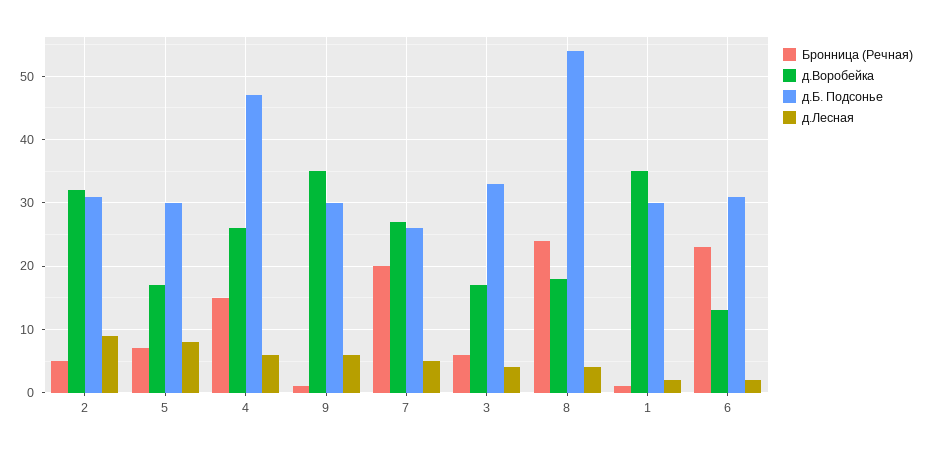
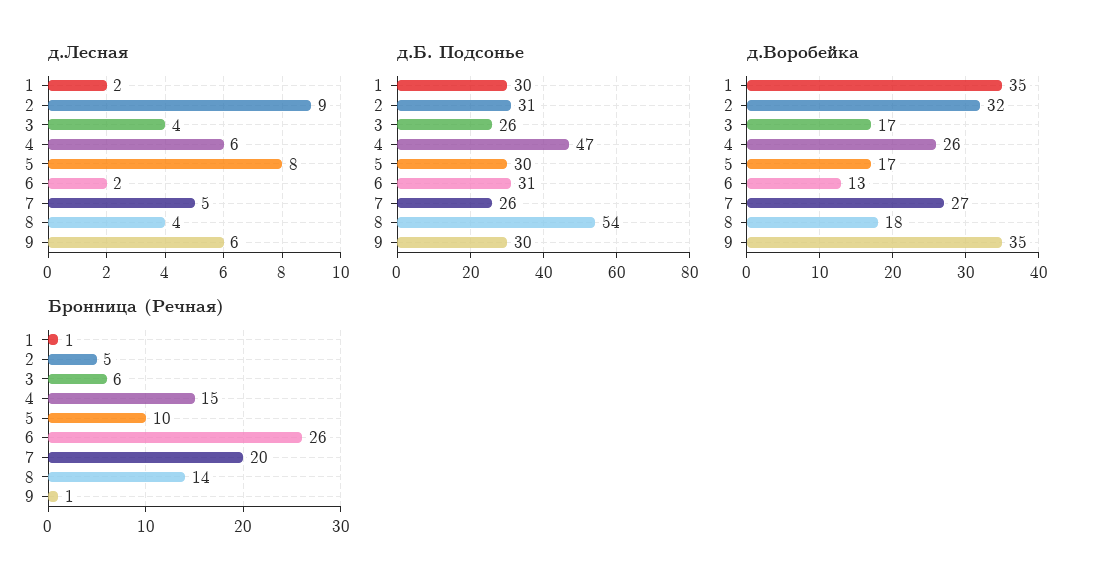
Бронница (Речная), 5: 7 -> 10
д.Б. Подсонье, 3: 33 -> 26
Бронница (Речная), 8: 24 -> 14
Бронница (Речная), 6: 23 -> 26

